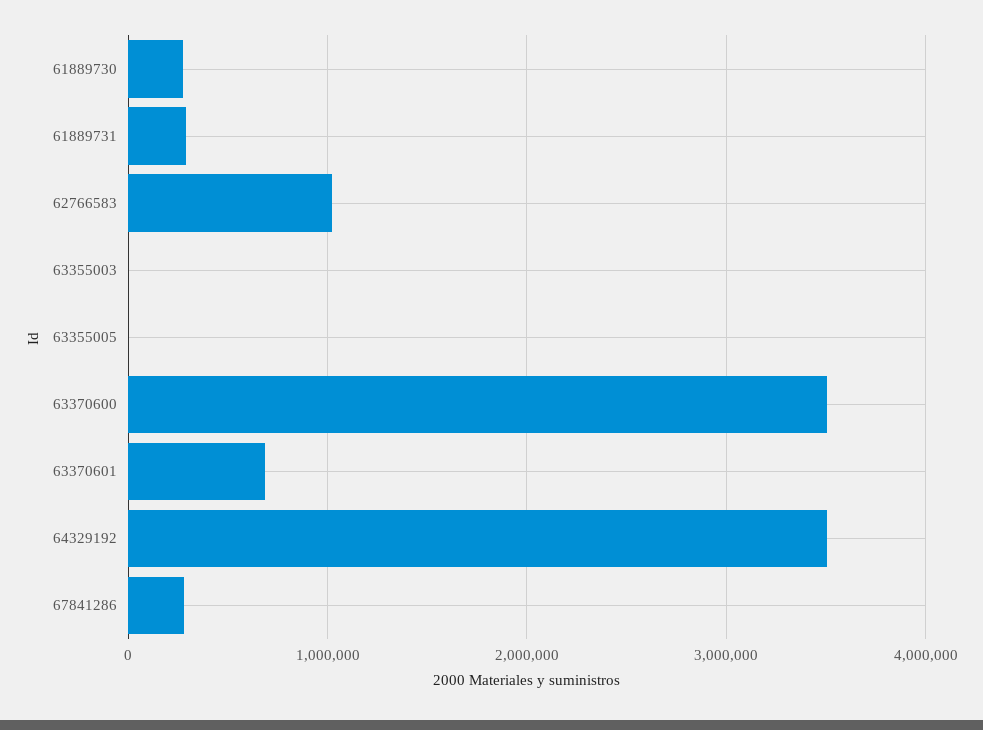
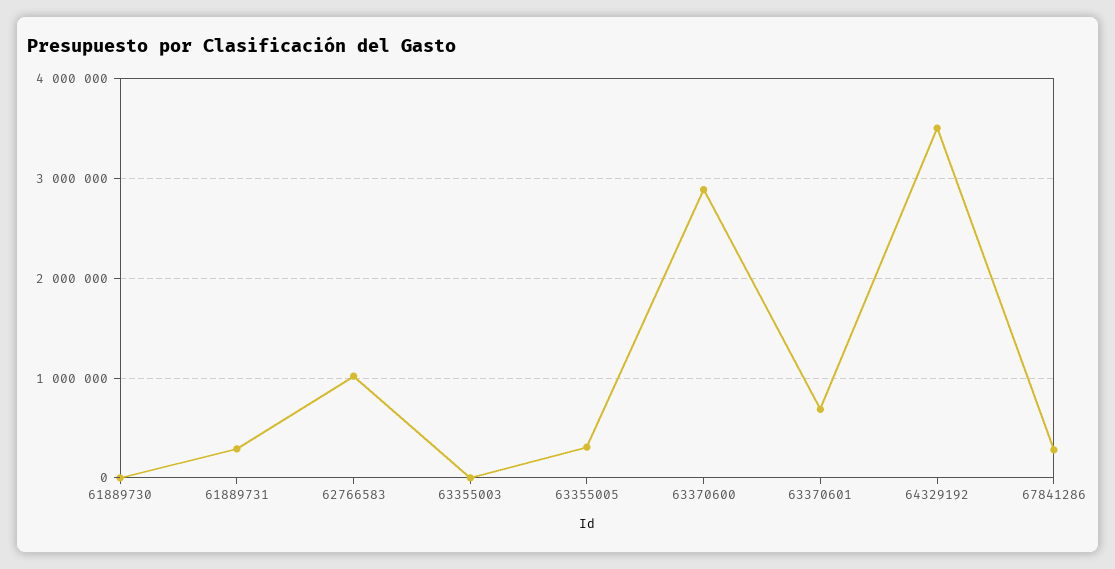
61889730: 300000 -> 0
63355005: 0 -> 300000
63370600: 3500000 -> 2900000

